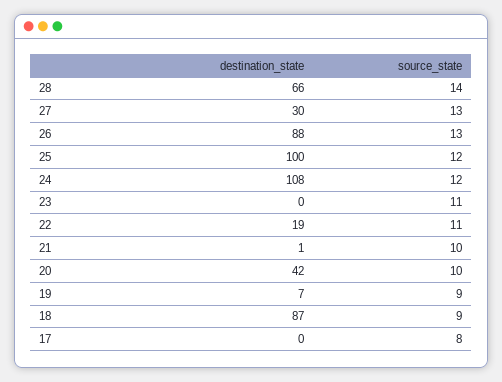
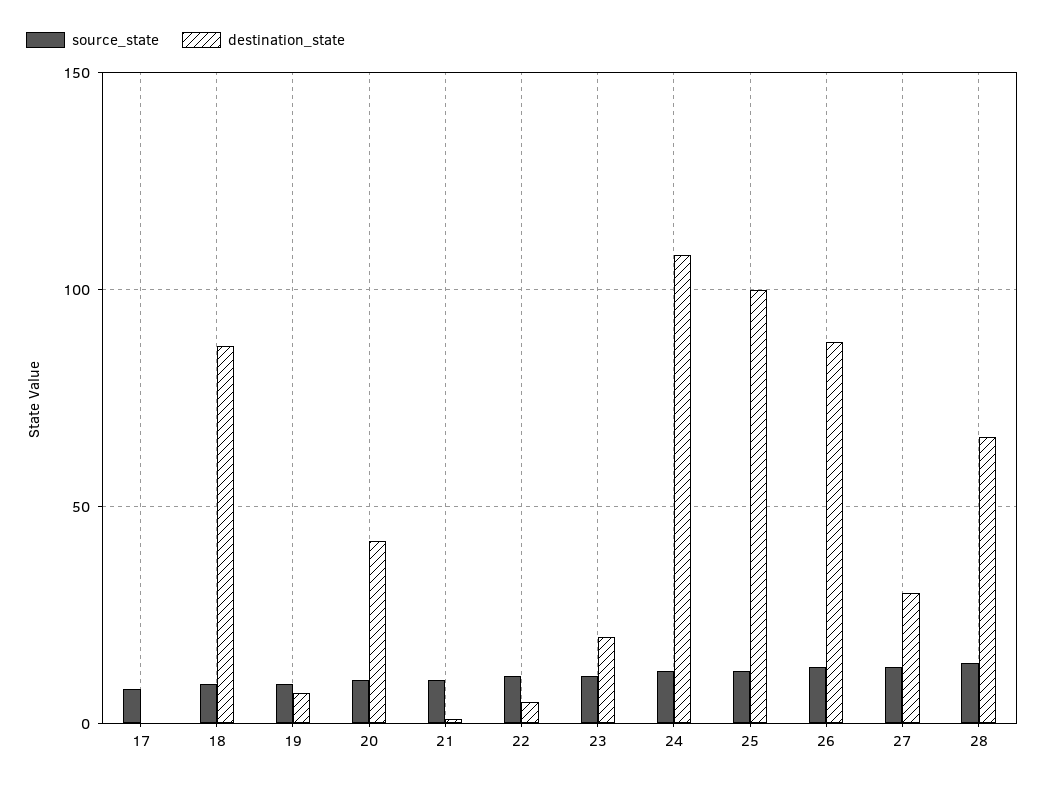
destination_state, 23: 0 -> 20
destination_state, 22: 19 -> 5

